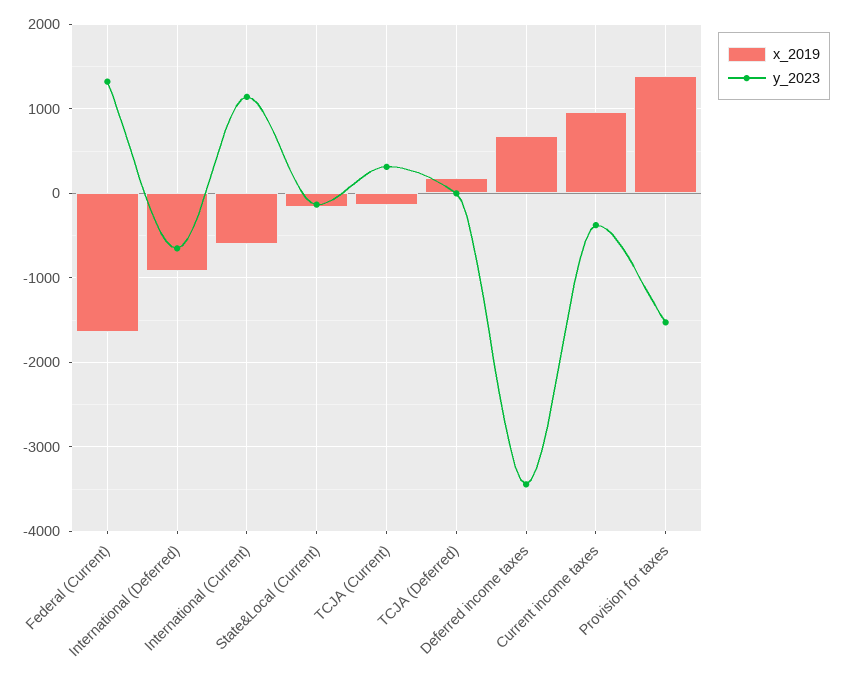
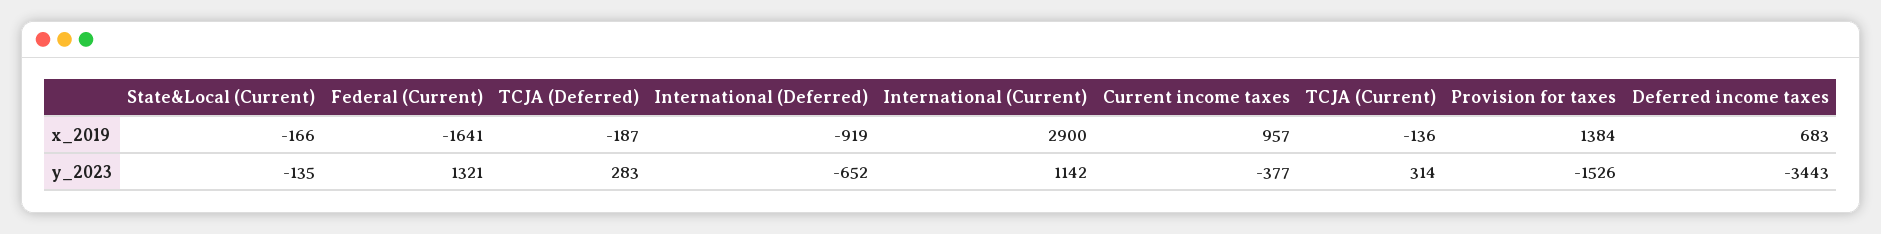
x_2019, International (Current): -600 -> 2900
x_2019, TCJA (Deferred): 200 -> -187
y_2023, TCJA (Deferred): 0 -> 283

